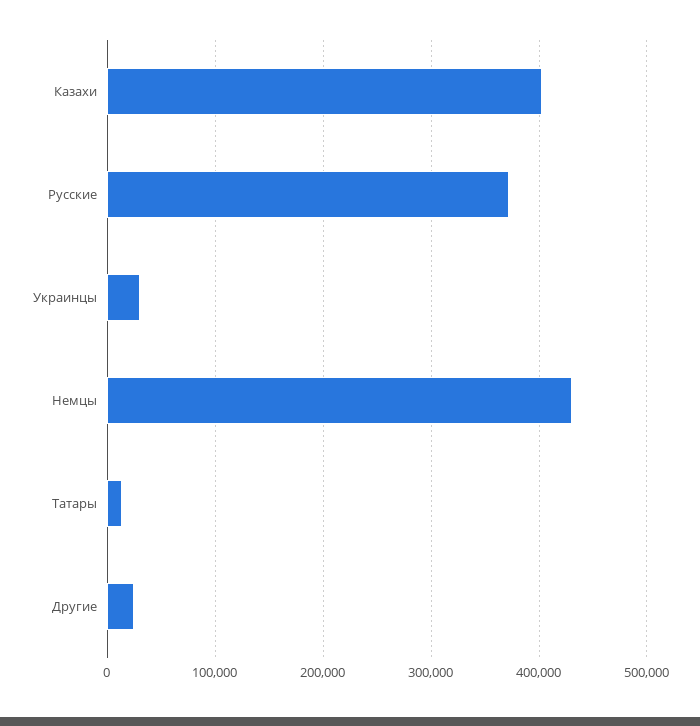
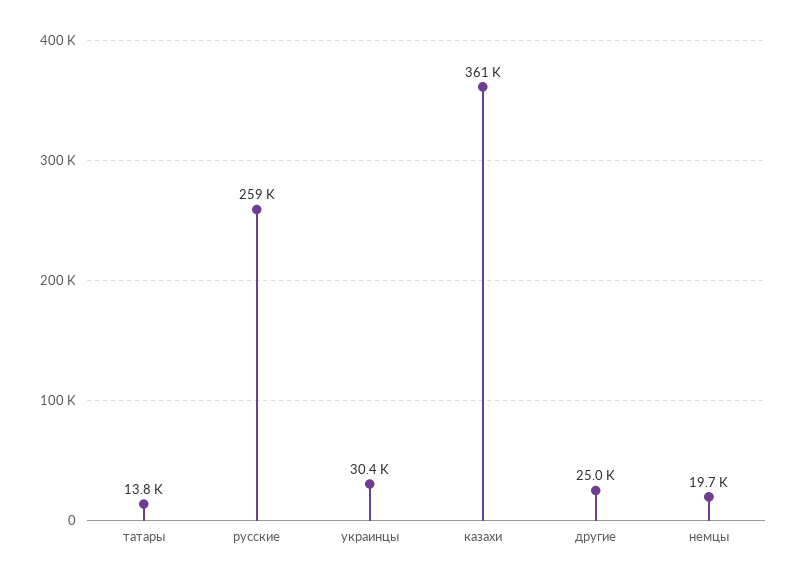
Казахи: 400000 -> 361000
Русские: 370000 -> 259000
Немцы: 430000 -> 19700

